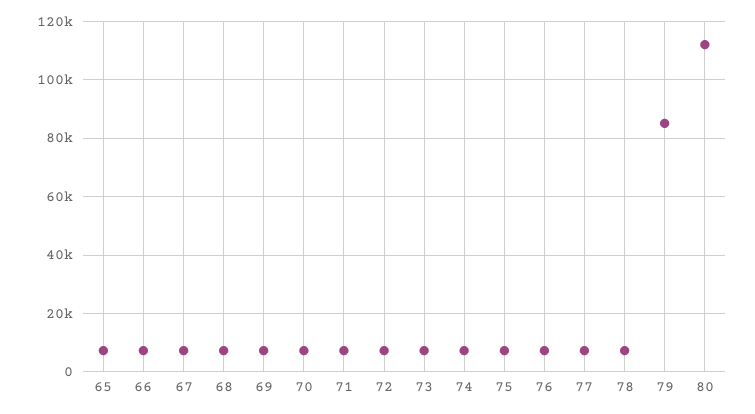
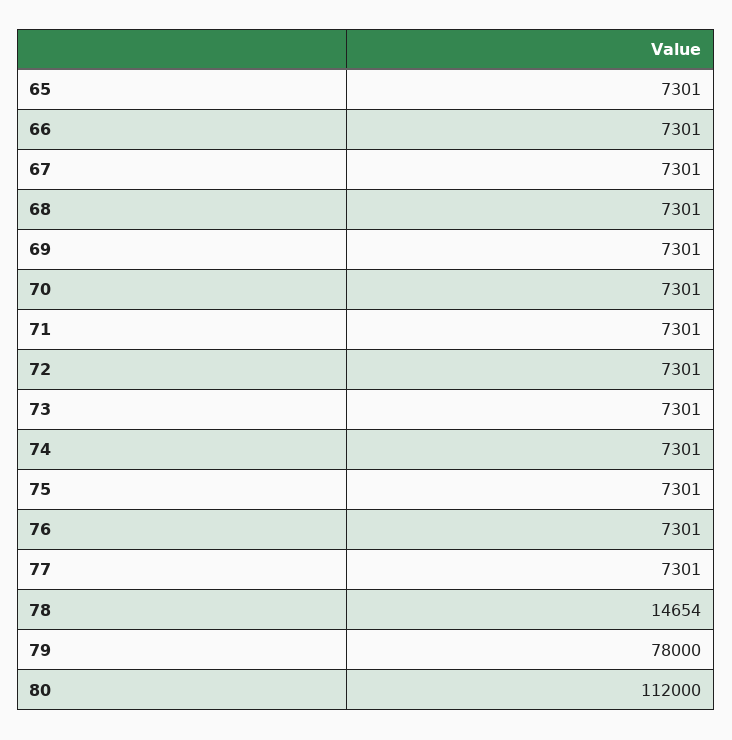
78: 7500 -> 14654
79: 85000 -> 78000

